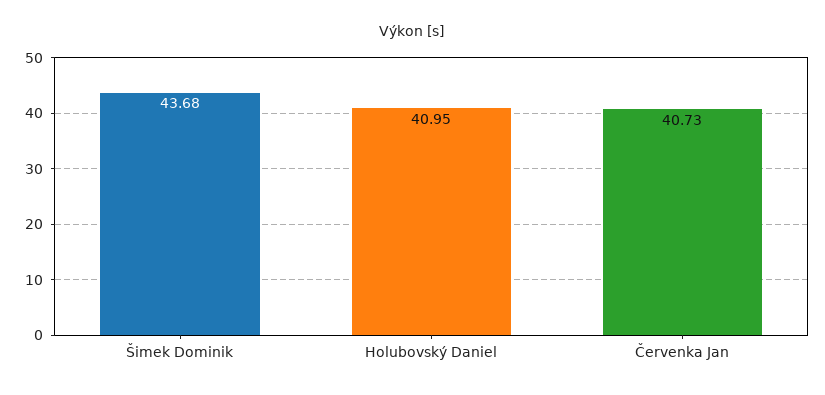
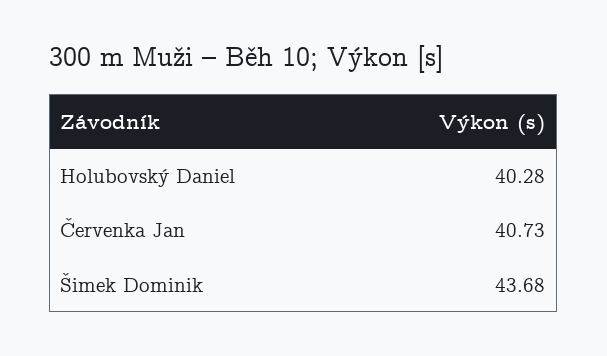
Holubovský Daniel: 40.95 -> 40.28

